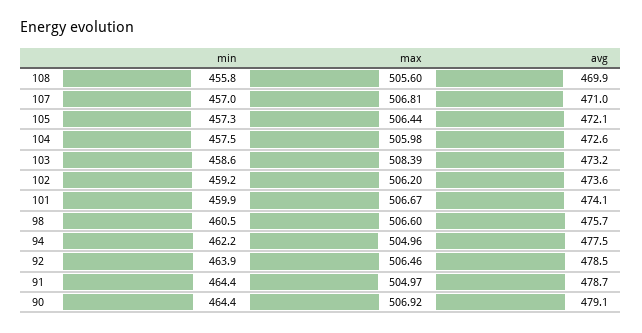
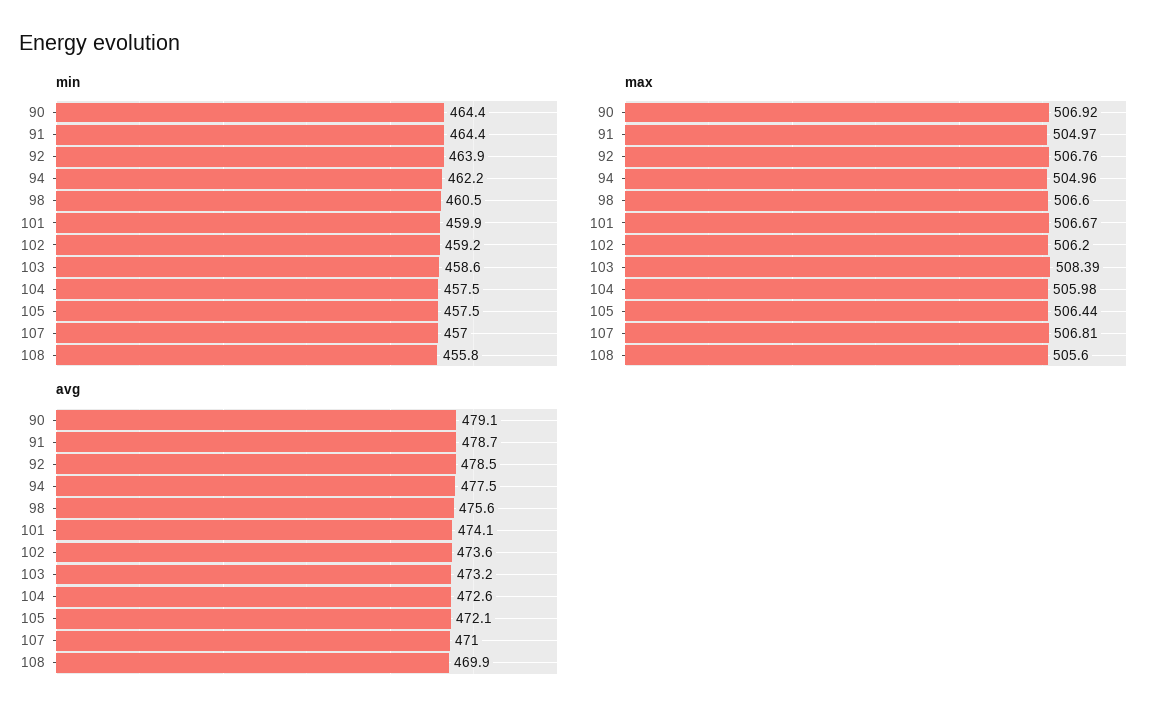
min, 105: 457.3 -> 457.5
avg, 98: 475.7 -> 475.6
max, 92: 506.46 -> 506.76

